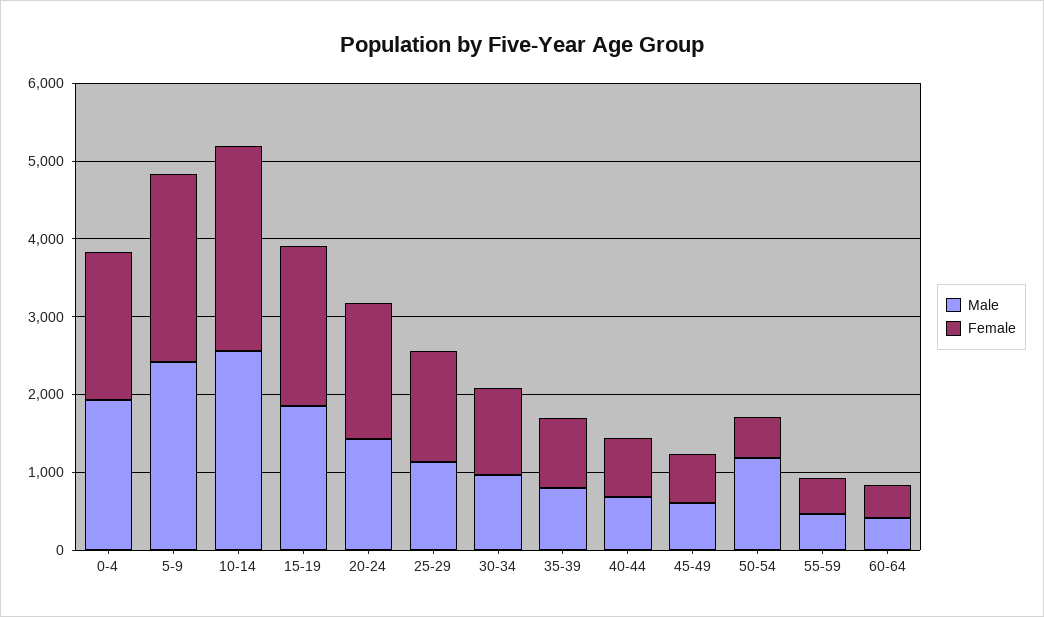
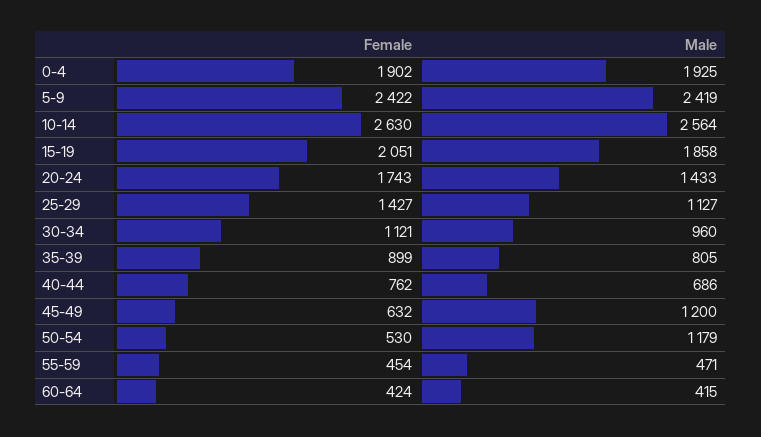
Male, 45-49: 600 -> 1200

